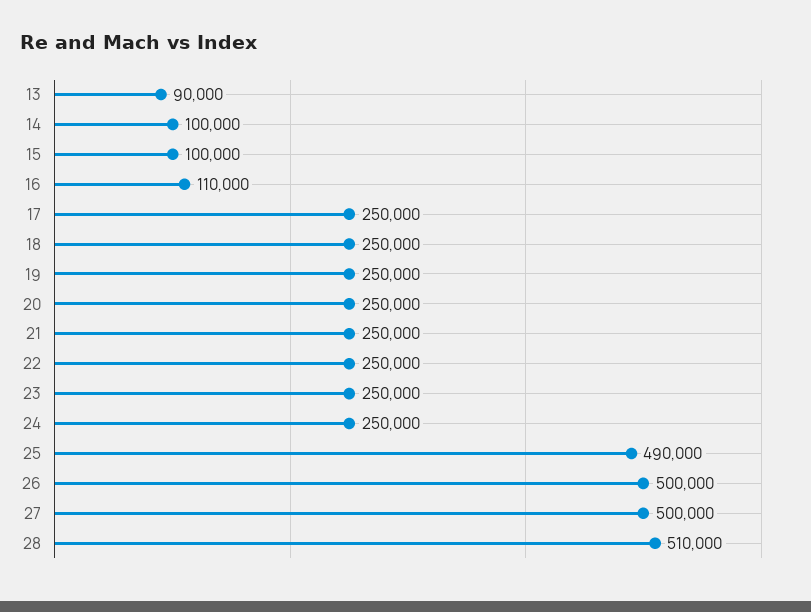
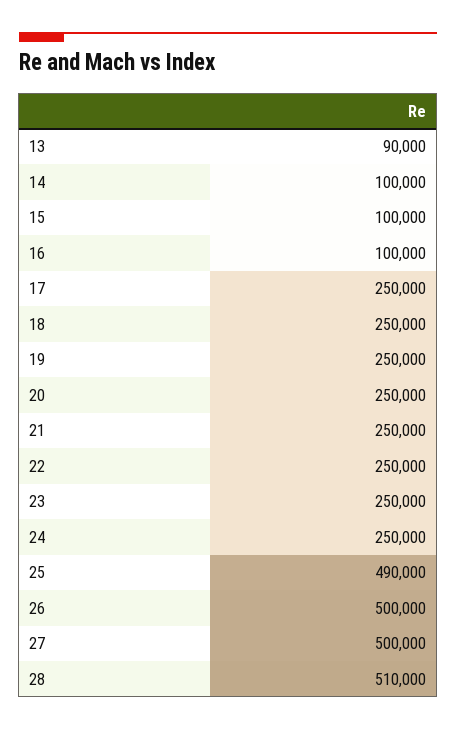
16: 110000 -> 100000

